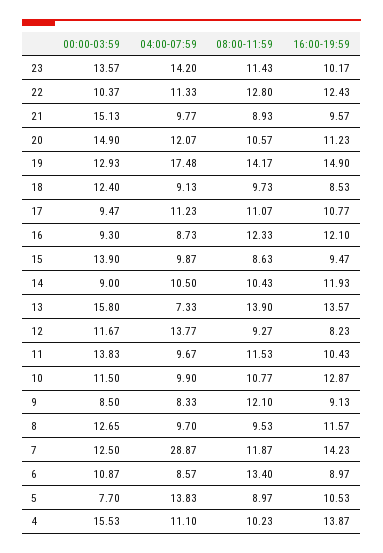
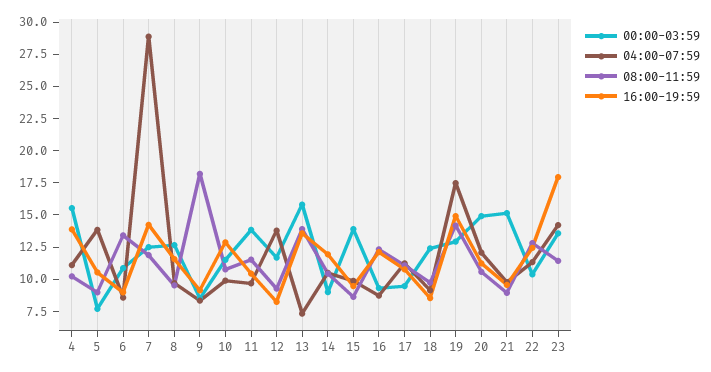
16:00-19:59, 23: 10.17 -> 17.5
08:00-11:59, 9: 12.1 -> 17.5

